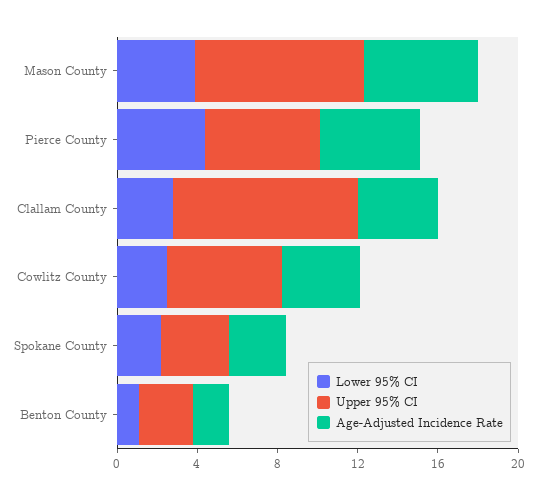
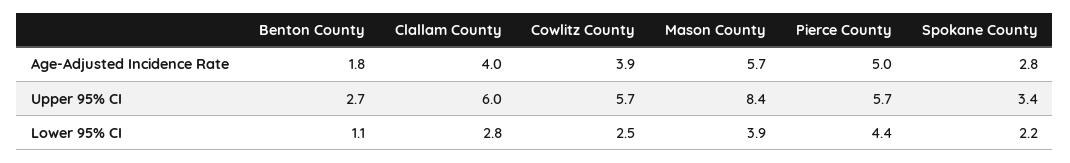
Upper 95% CI, Clallam County: 9 -> 6

